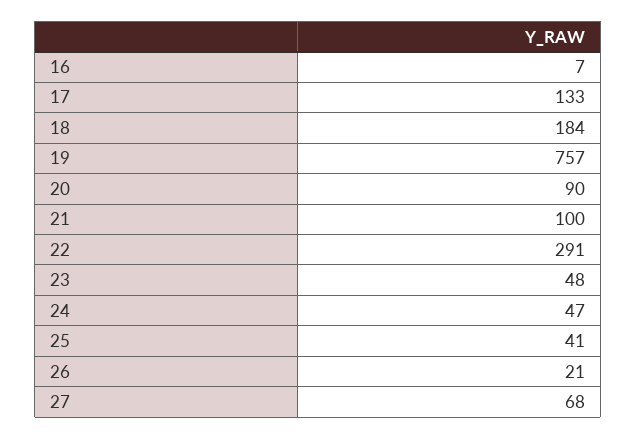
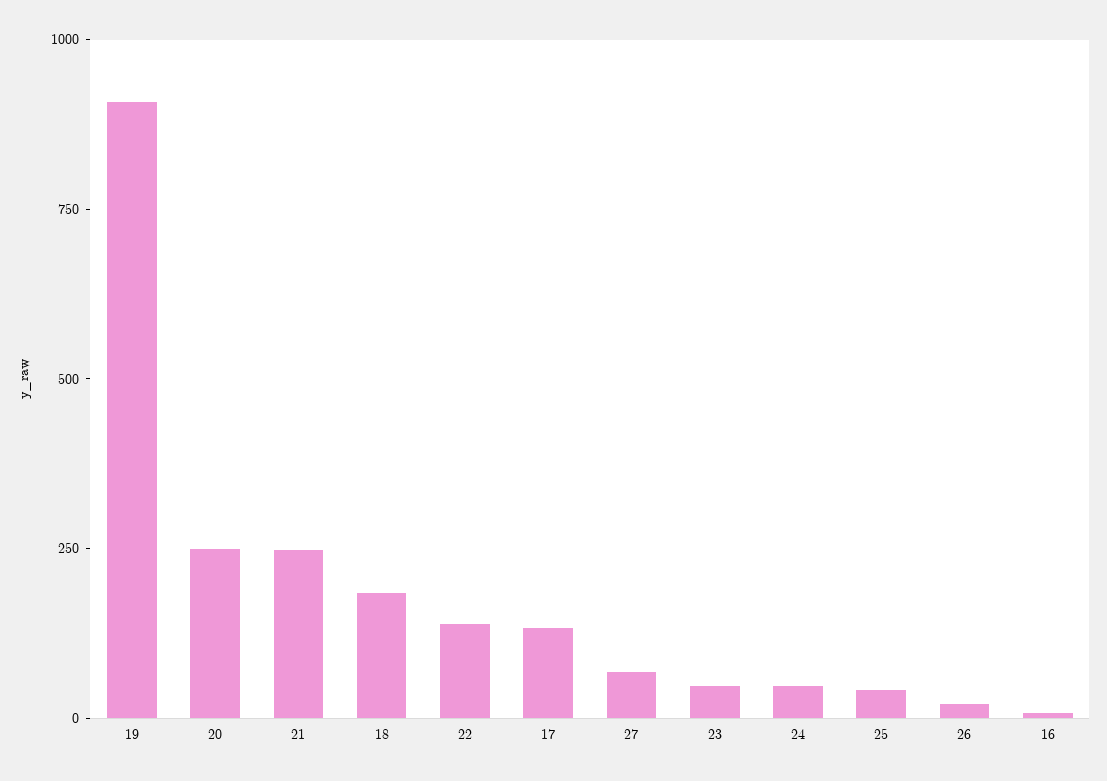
19: 757 -> 900
20: 90 -> 250
21: 100 -> 250
22: 291 -> 150

